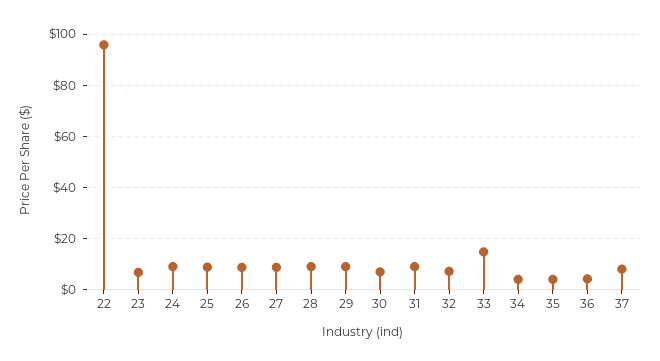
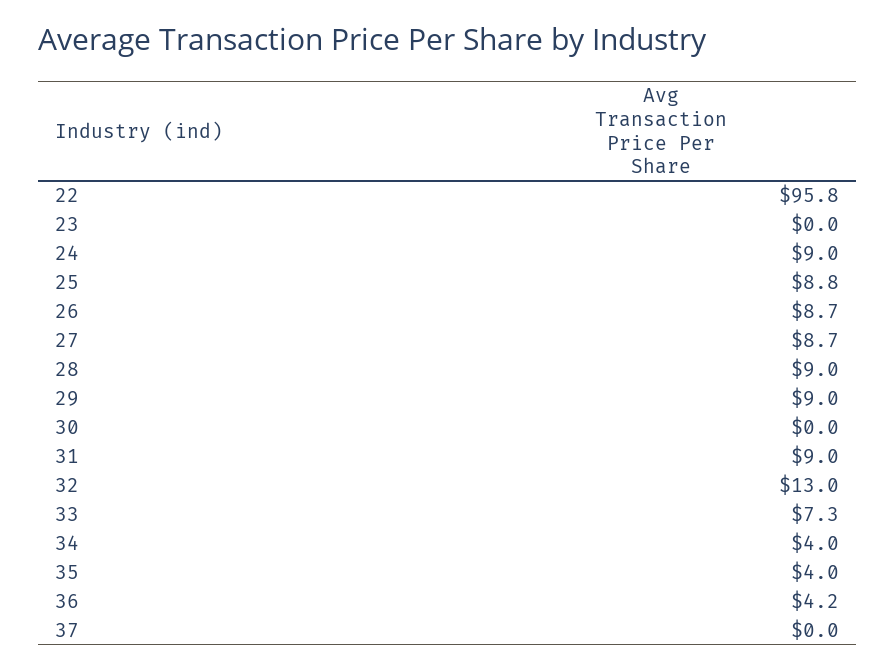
23: 7.5 -> 0
30: 7.5 -> 0
32: 7.5 -> 13
33: 15 -> 7.3
37: 7.5 -> 0

